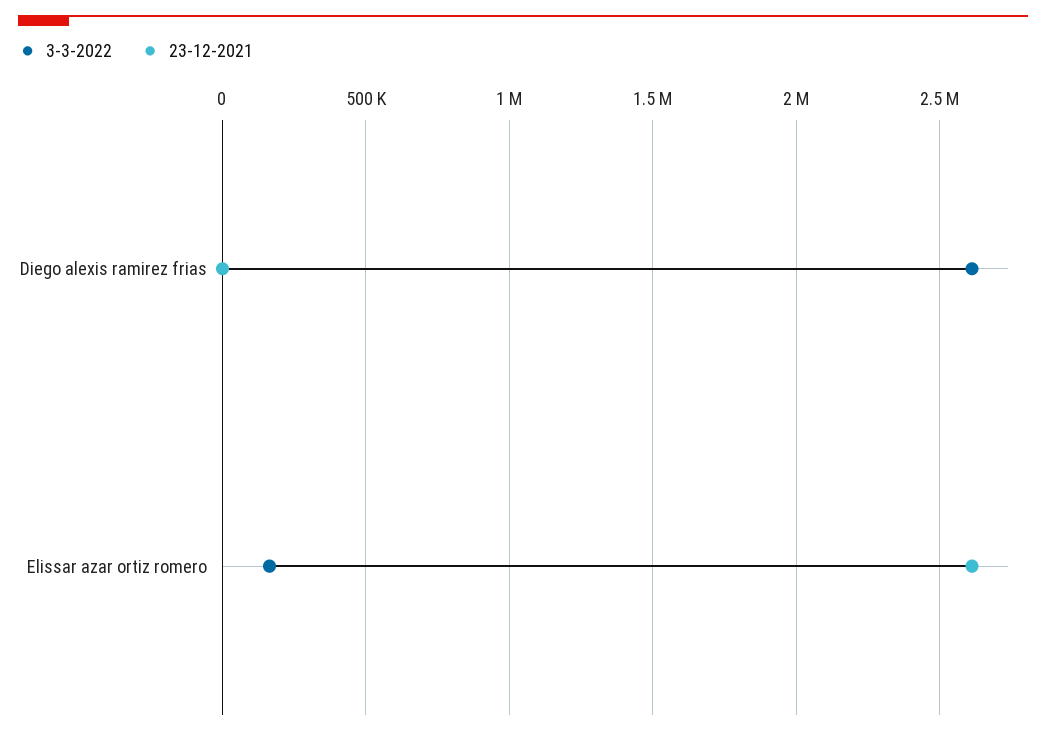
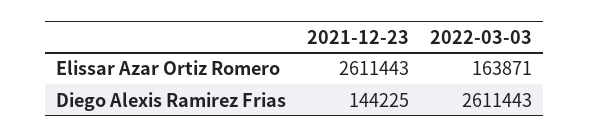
23-12-2021, Diego alexis ramirez frias: 0 -> 144225

